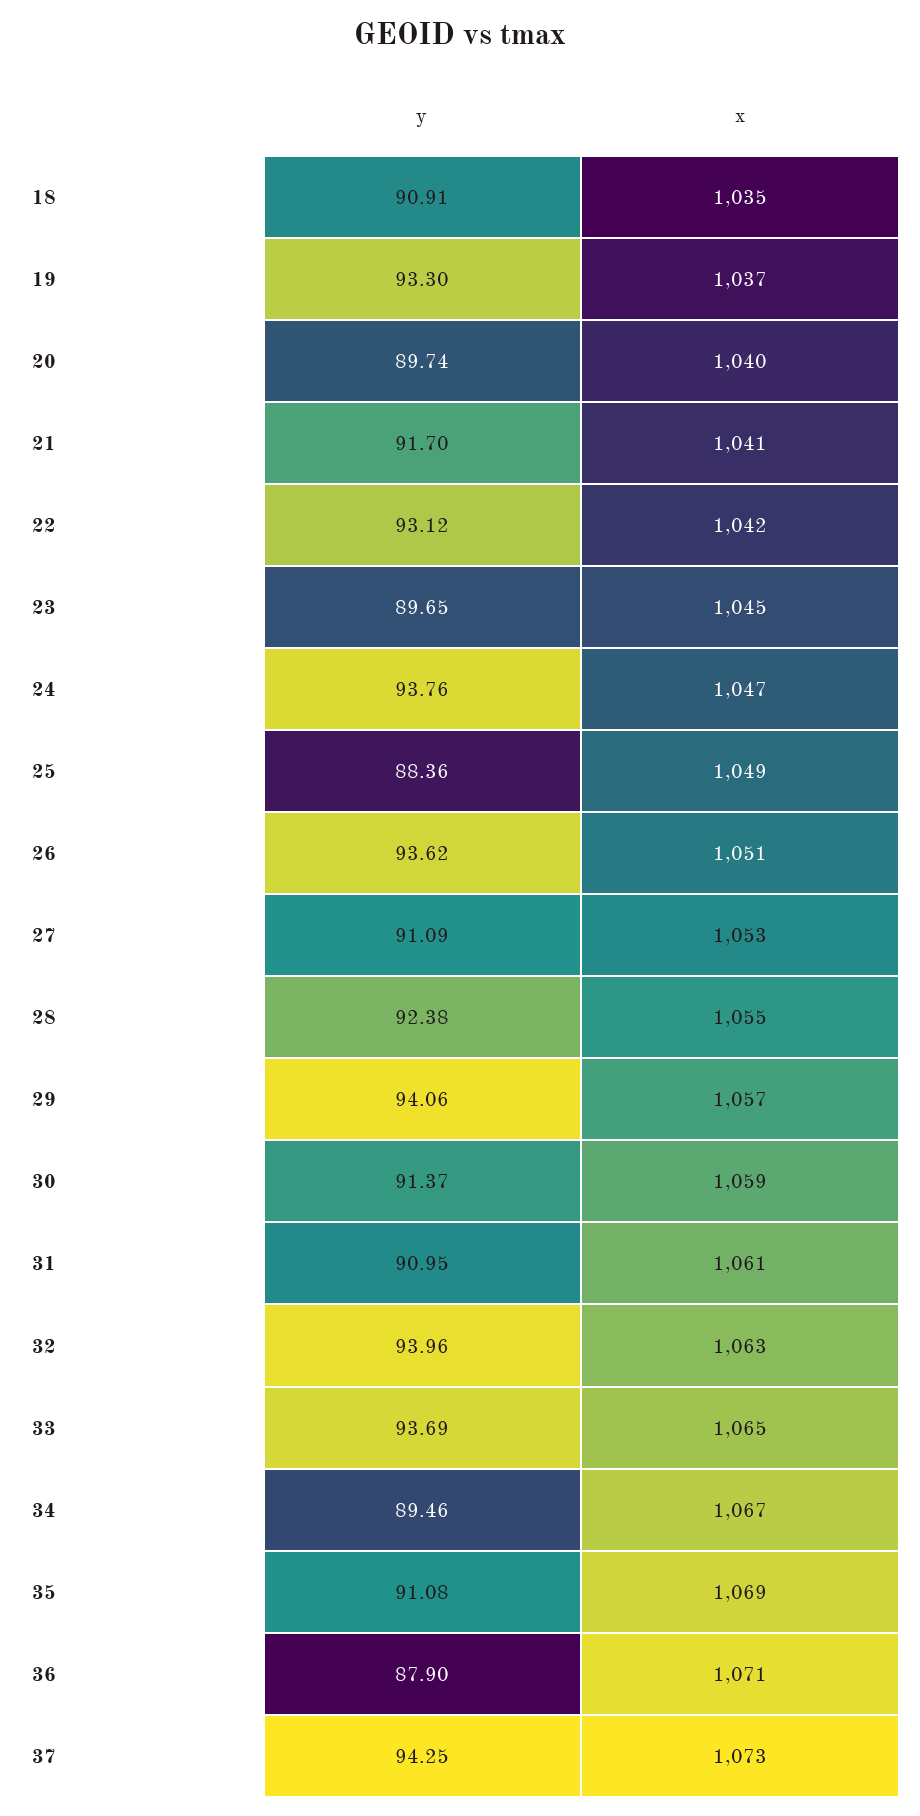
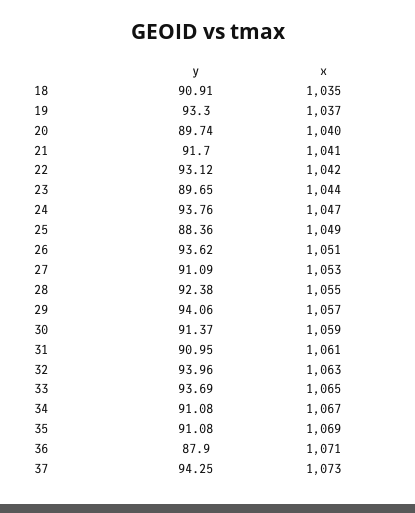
x, 23: 1045 -> 1044
y, 34: 89.46 -> 91.08

